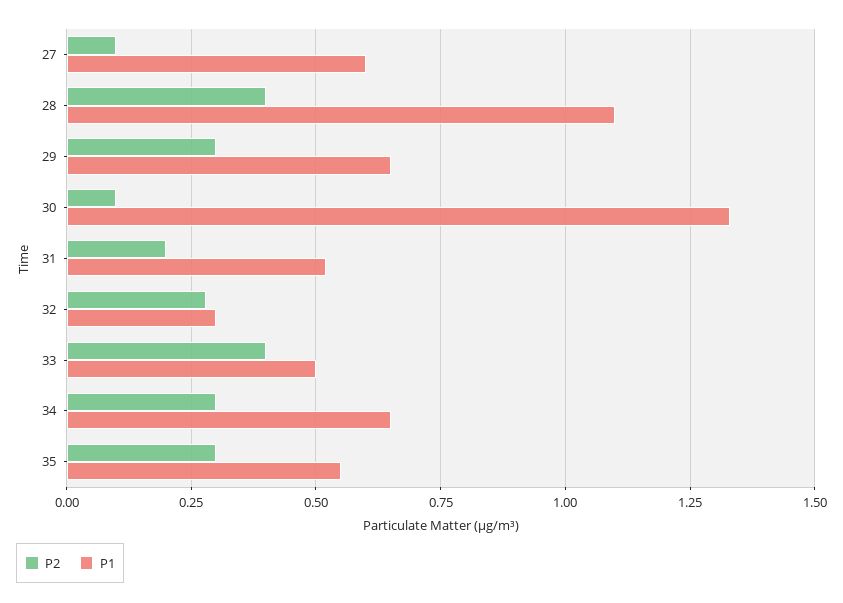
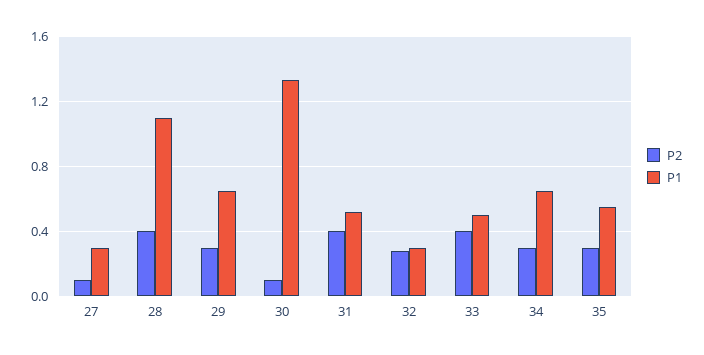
P1, 27: 0.6 -> 0.3
P2, 31: 0.2 -> 0.4

